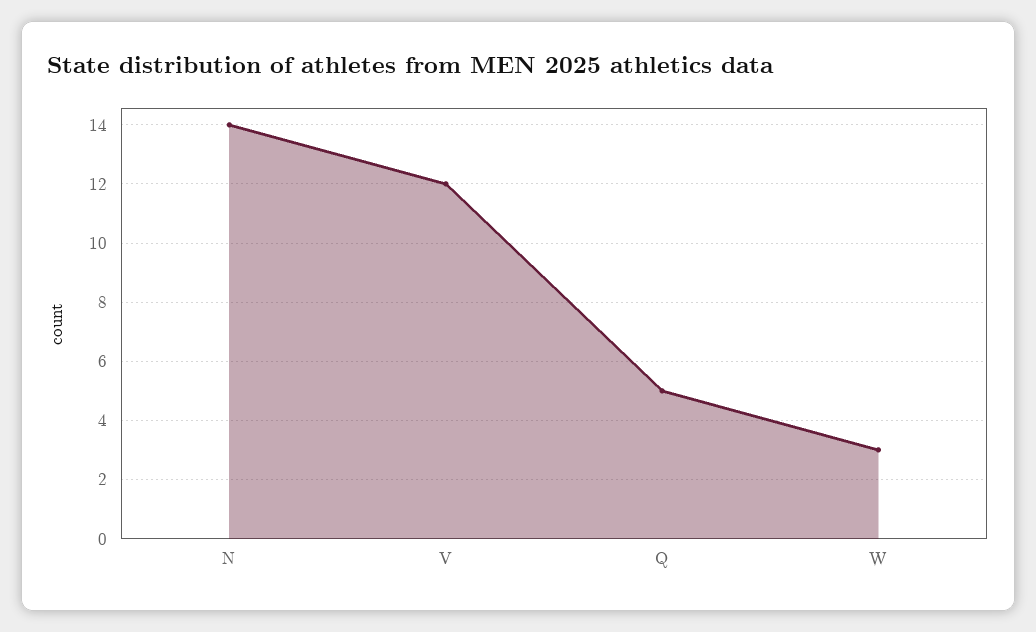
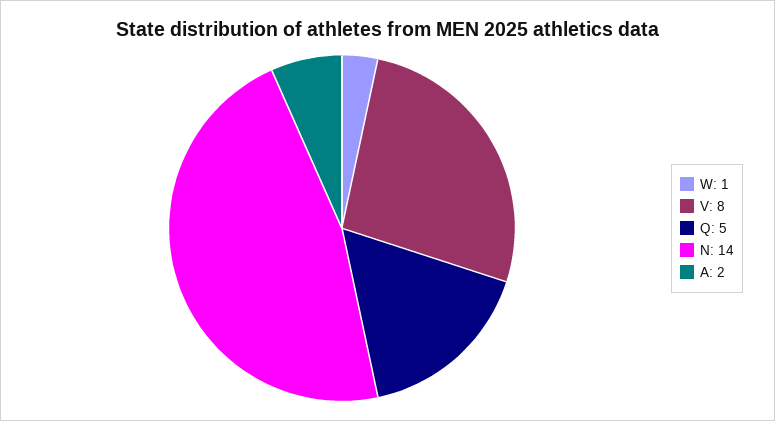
V: 12 -> 8
W: 3 -> 1
A: none -> 2

